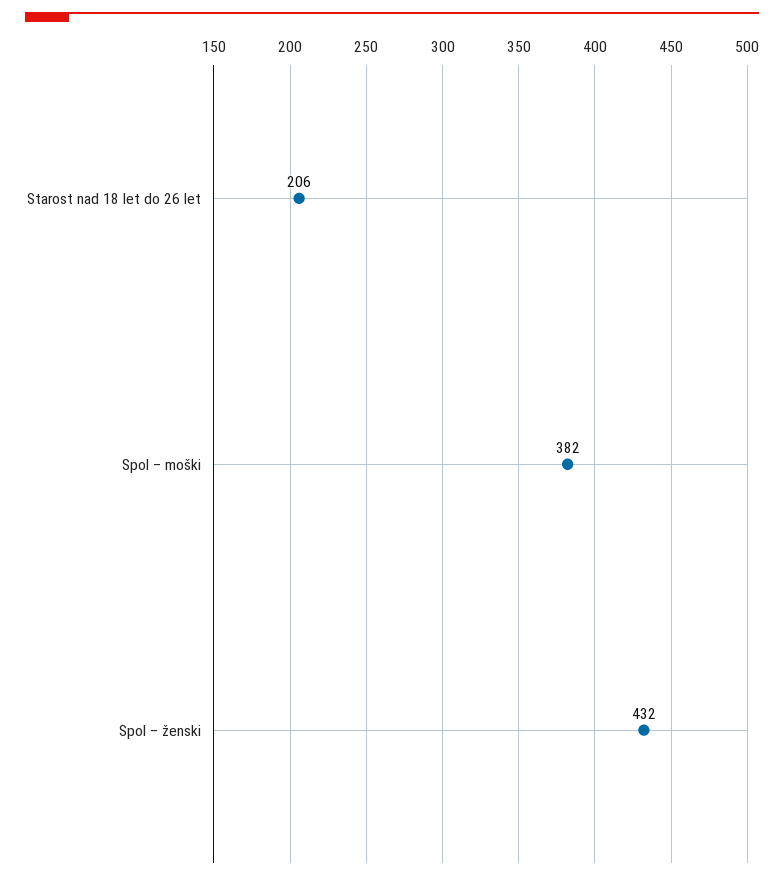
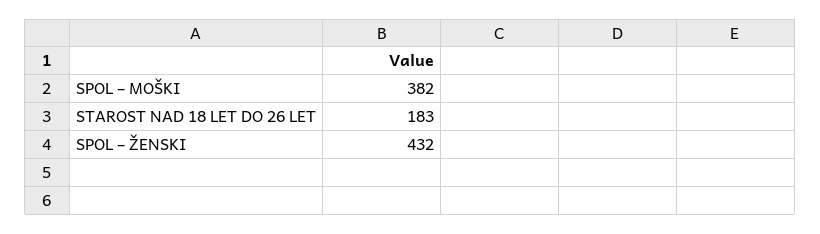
Starost nad 18 let do 26 let: 206 -> 183

